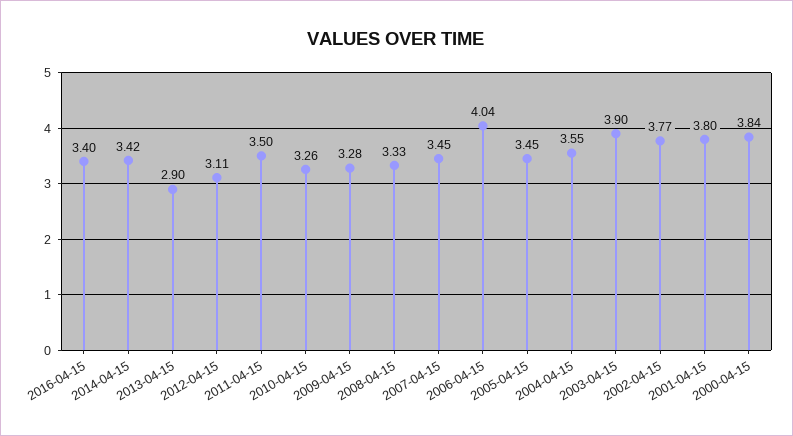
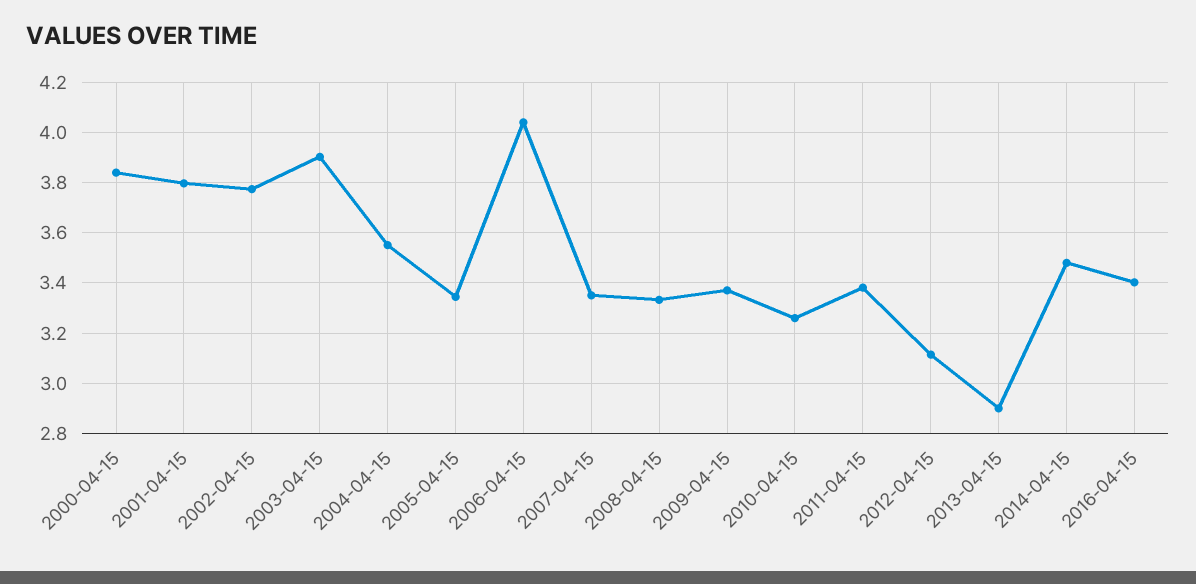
2014-04-15: 3.42 -> 3.475
2011-04-15: 3.5 -> 3.375
2009-04-15: 3.28 -> 3.375
2007-04-15: 3.45 -> 3.35
2005-04-15: 3.45 -> 3.35

